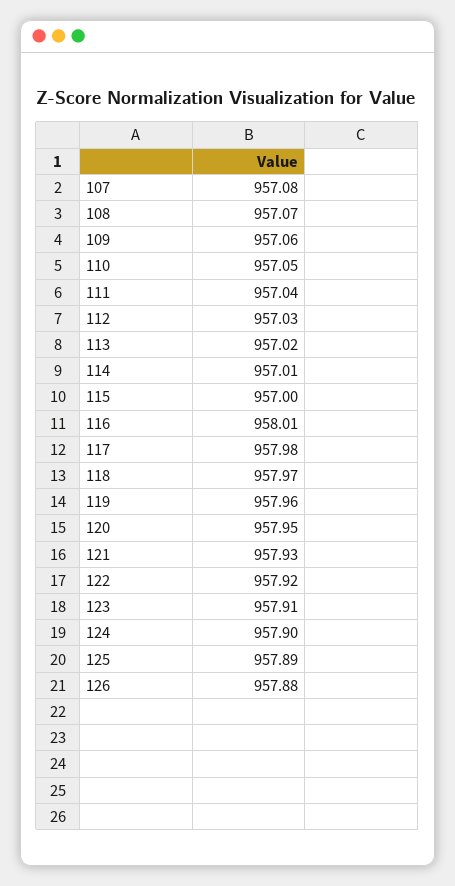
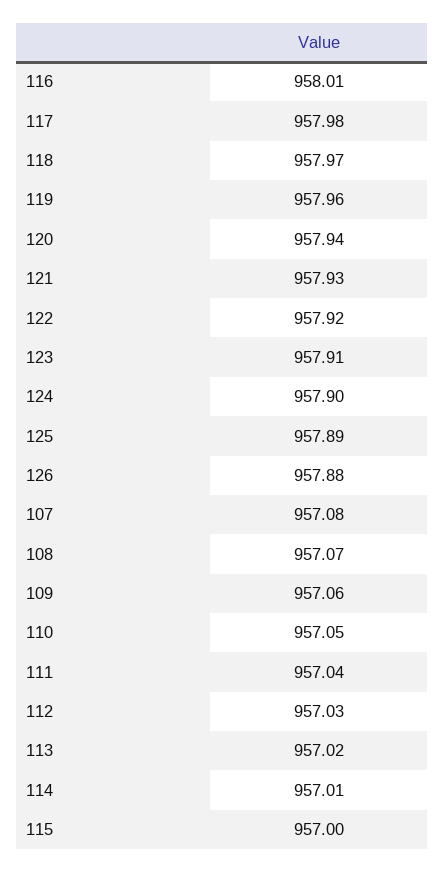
120: 957.95 -> 957.94

